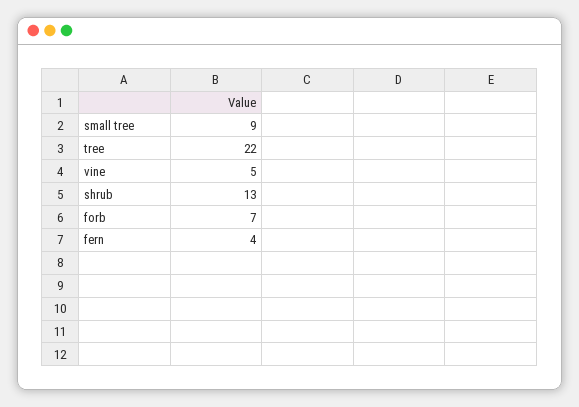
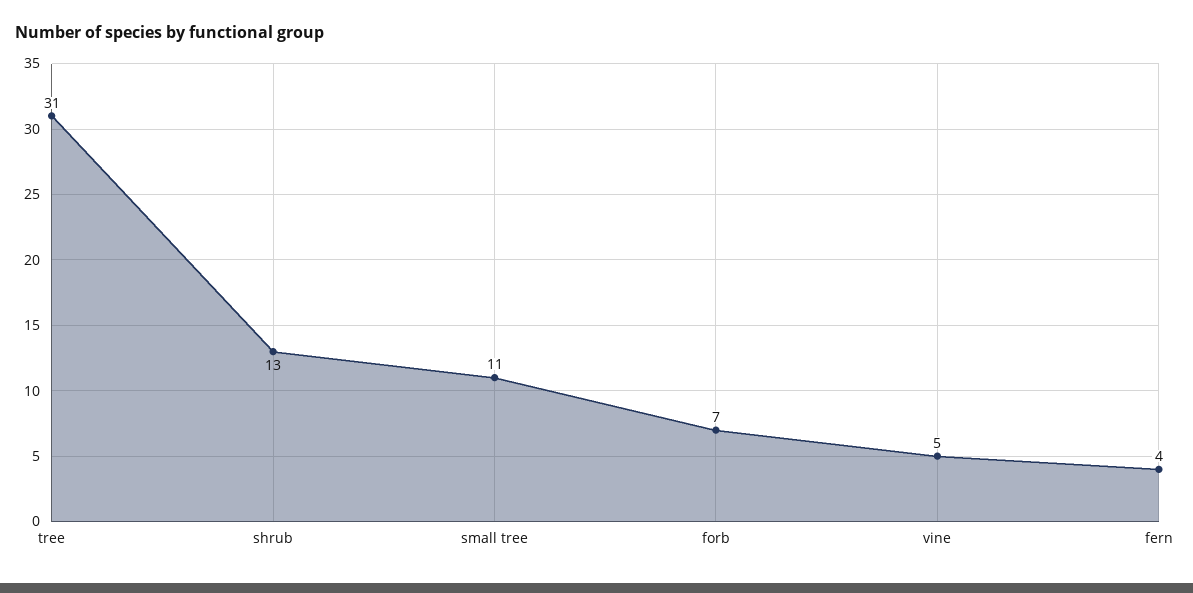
small tree: 9 -> 11
tree: 22 -> 31

